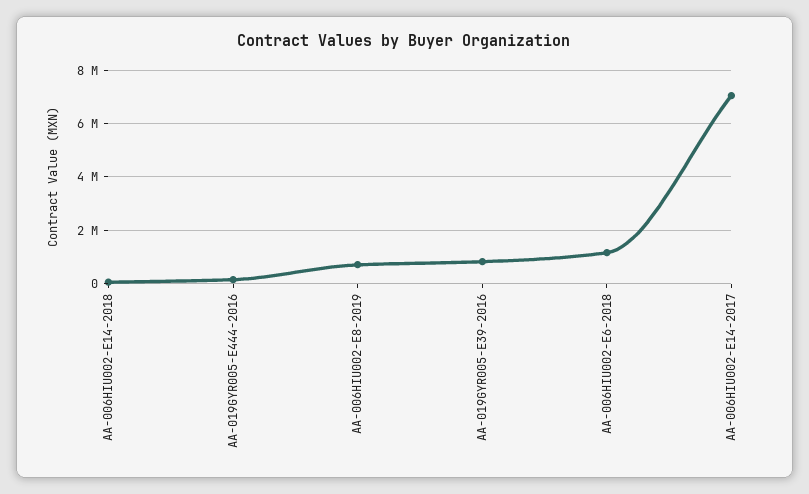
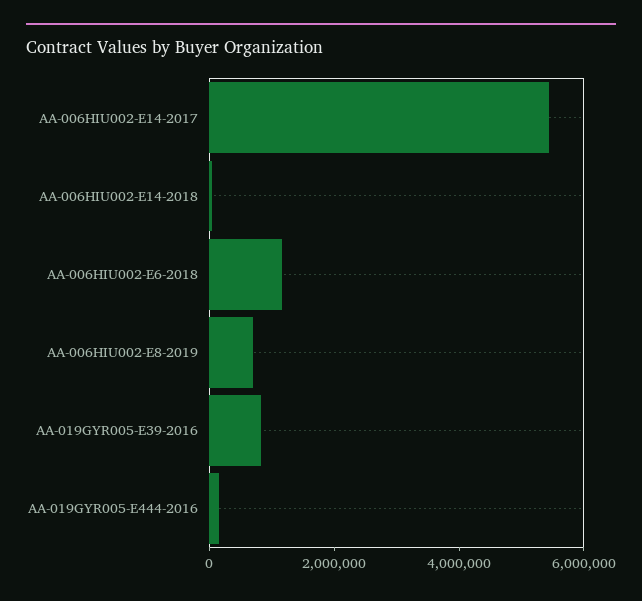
AA-006HIU002-E14-2017: 7000000 -> 5500000

